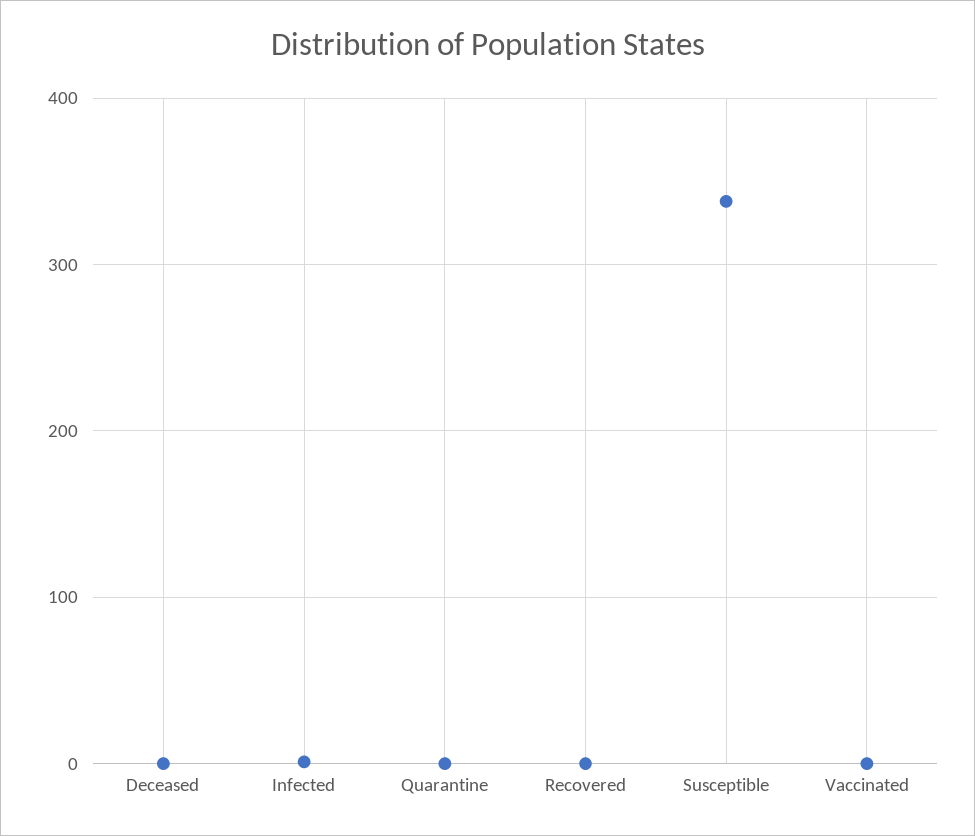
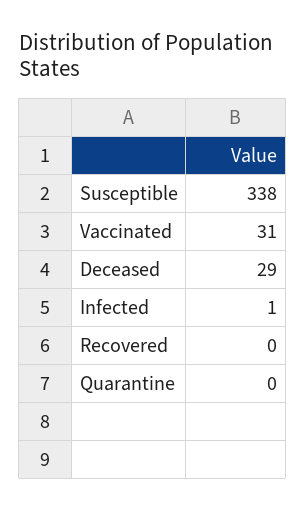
Deceased: 0 -> 29
Vaccinated: 0 -> 31

